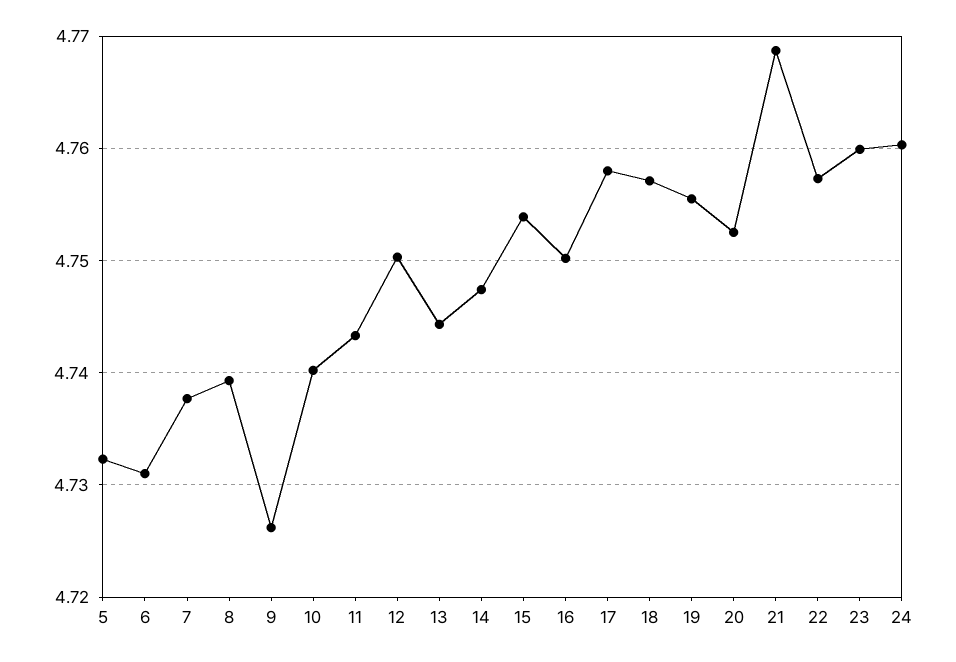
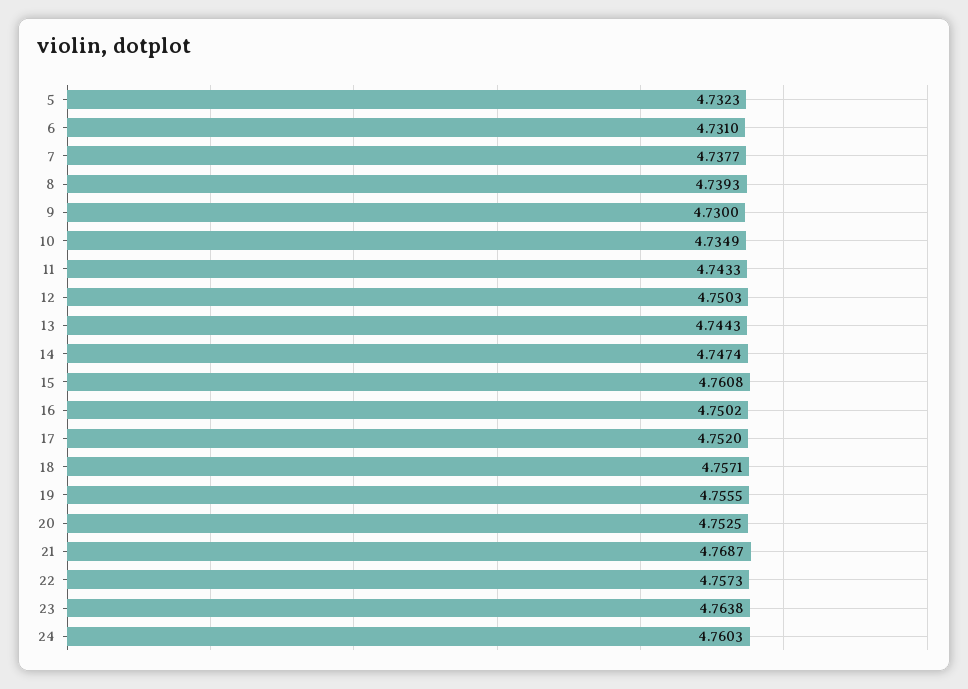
9: 4.726 -> 4.73
10: 4.74 -> 4.7349
15: 4.754 -> 4.7608
17: 4.758 -> 4.752
23: 4.76 -> 4.7638

